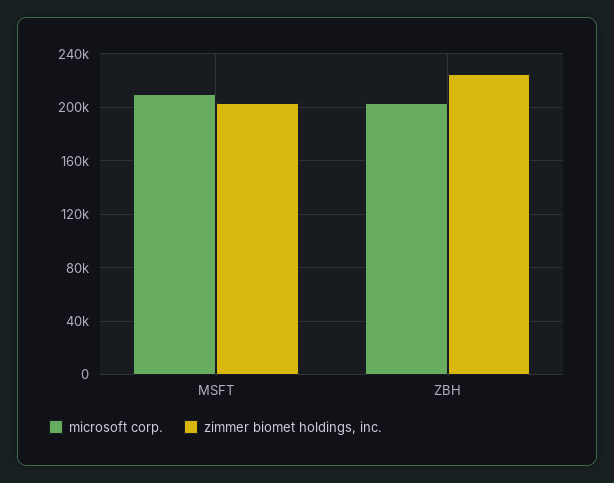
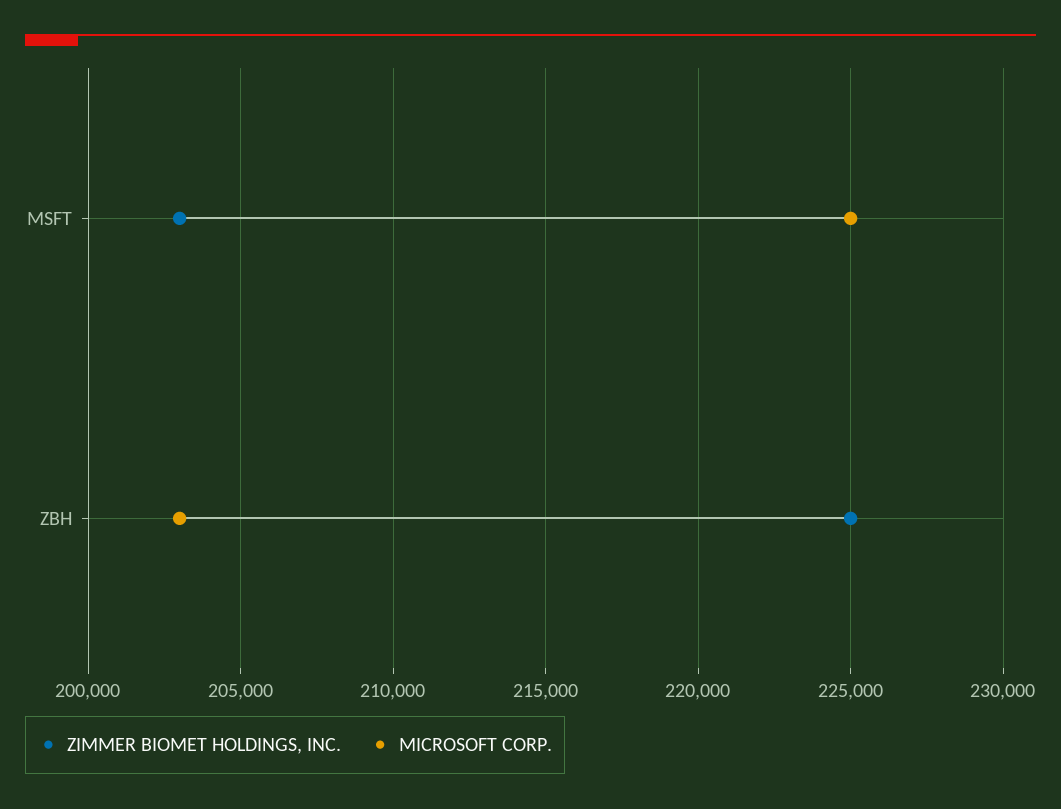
microsoft corp., MSFT: 210000 -> 225000

